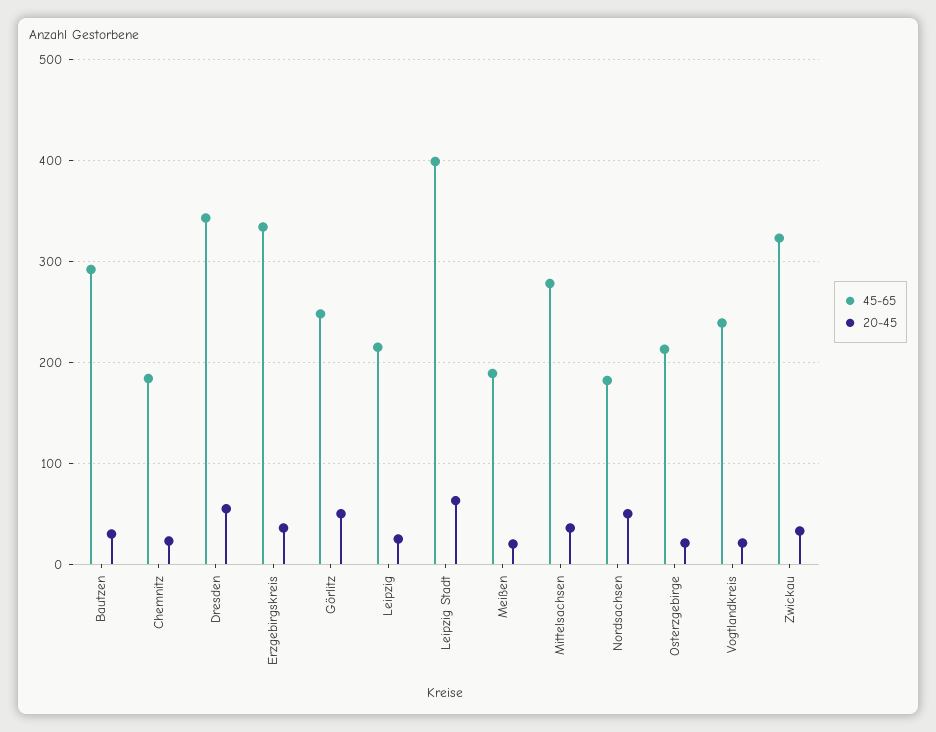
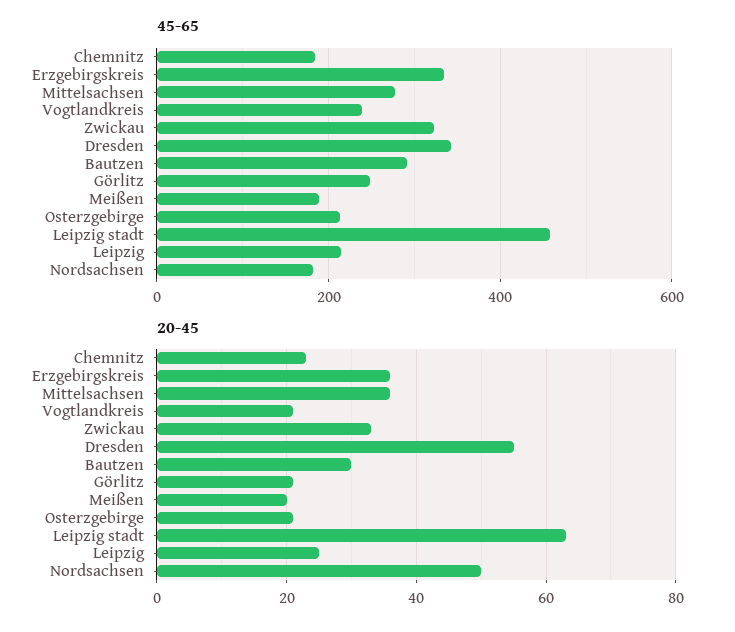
20-45, Görlitz: 50 -> 20
45-65, Leipzig Stadt: 400 -> 460

